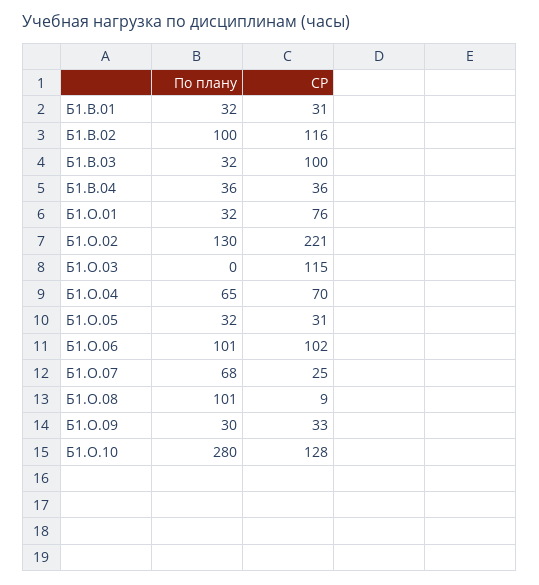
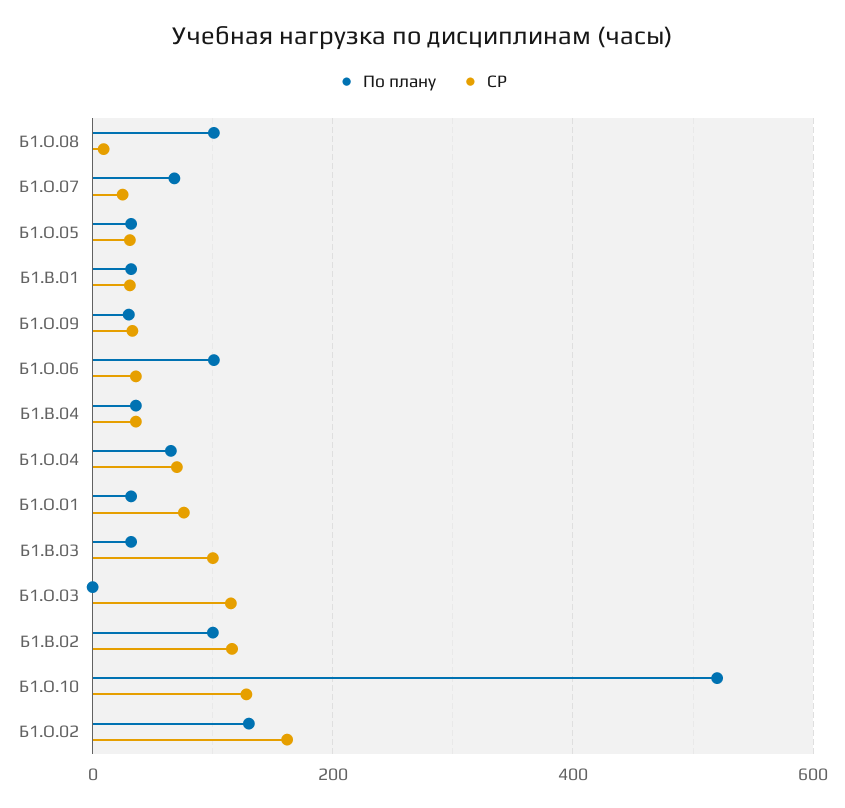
СР, Б1.О.02: 221 -> 160
СР, Б1.О.06: 102 -> 40
По плану, Б1.О.10: 280 -> 520

